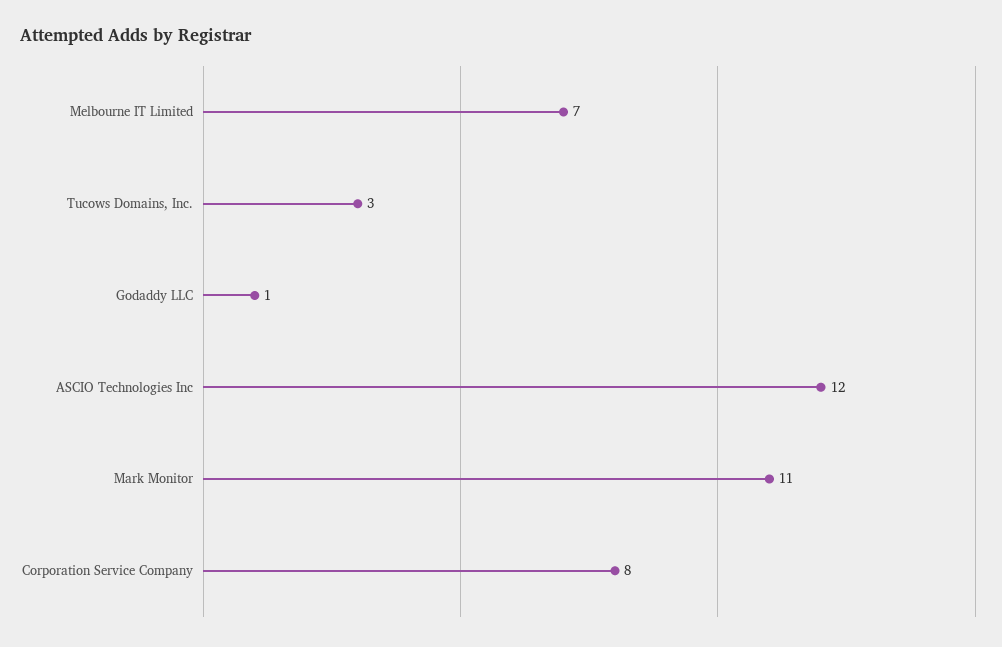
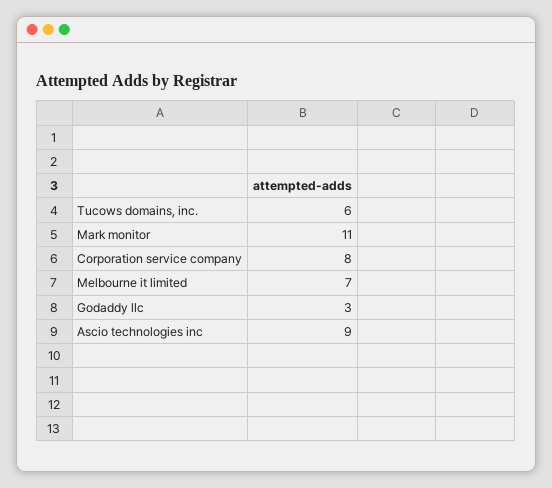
Tucows Domains, Inc.: 3 -> 6
Godaddy LLC: 1 -> 3
ASCIO Technologies Inc: 12 -> 9

